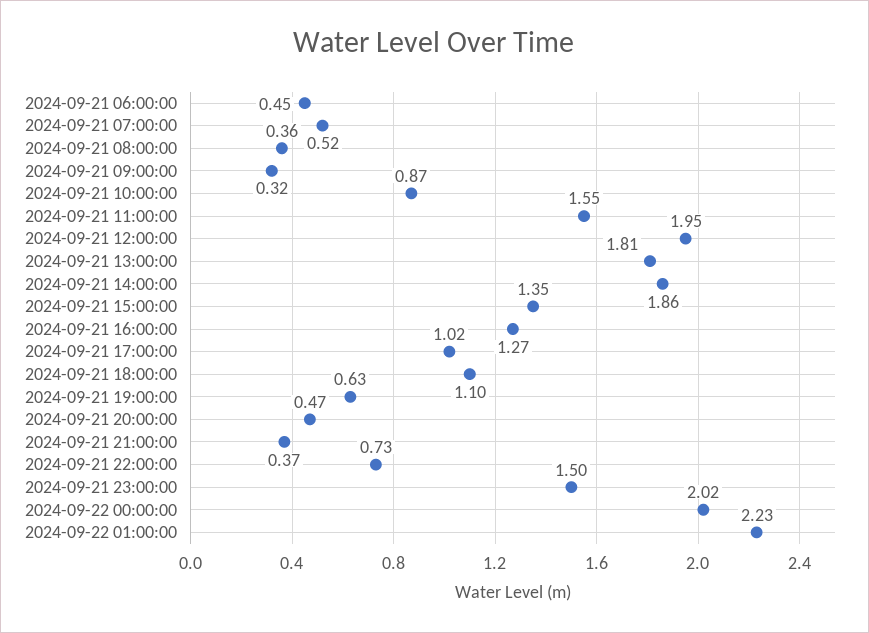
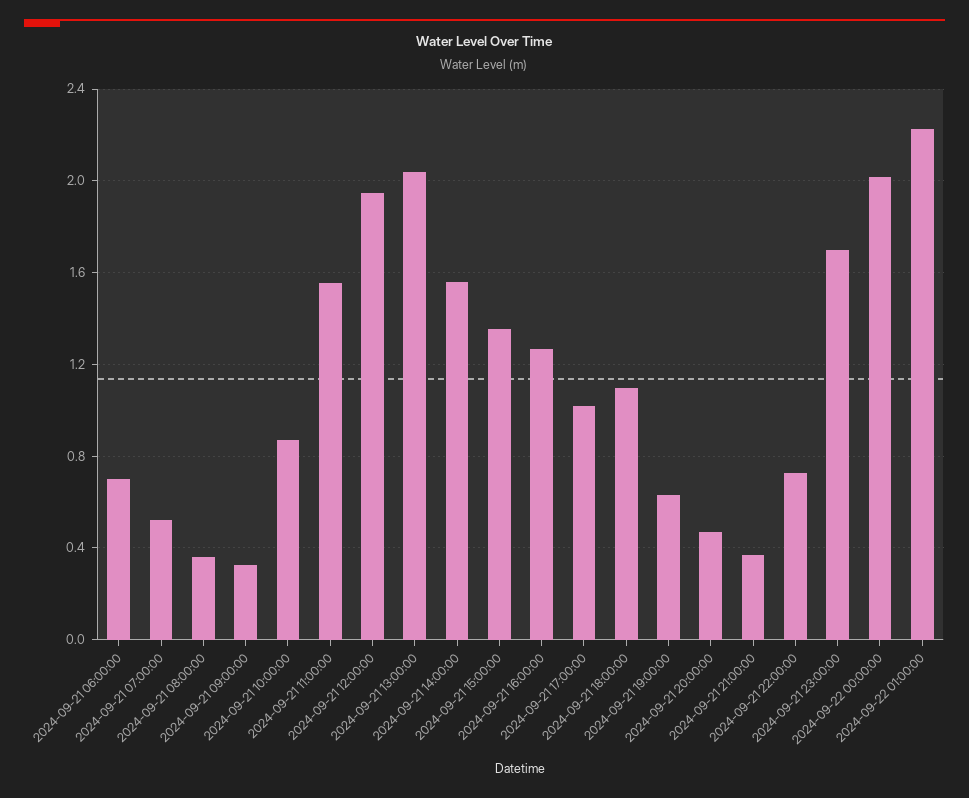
2024-09-21 06:00:00: 0.45 -> 0.7
2024-09-21 13:00:00: 1.81 -> 2.05
2024-09-21 14:00:00: 1.86 -> 1.55
2024-09-21 23:00:00: 1.5 -> 1.7

